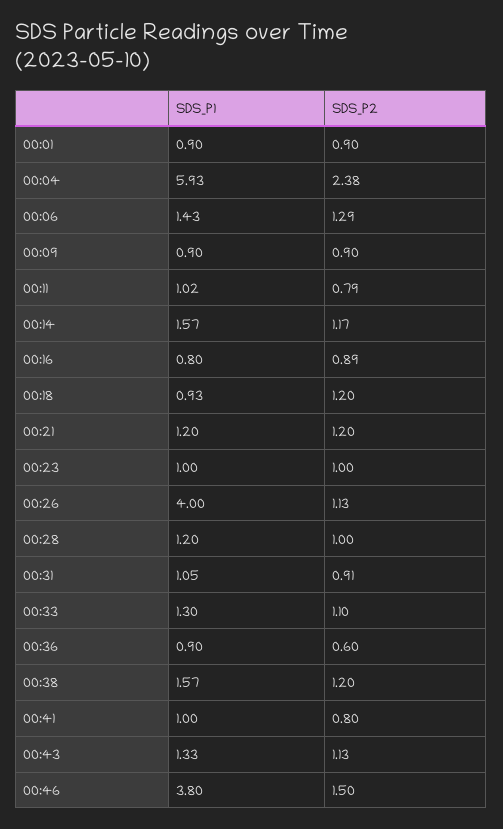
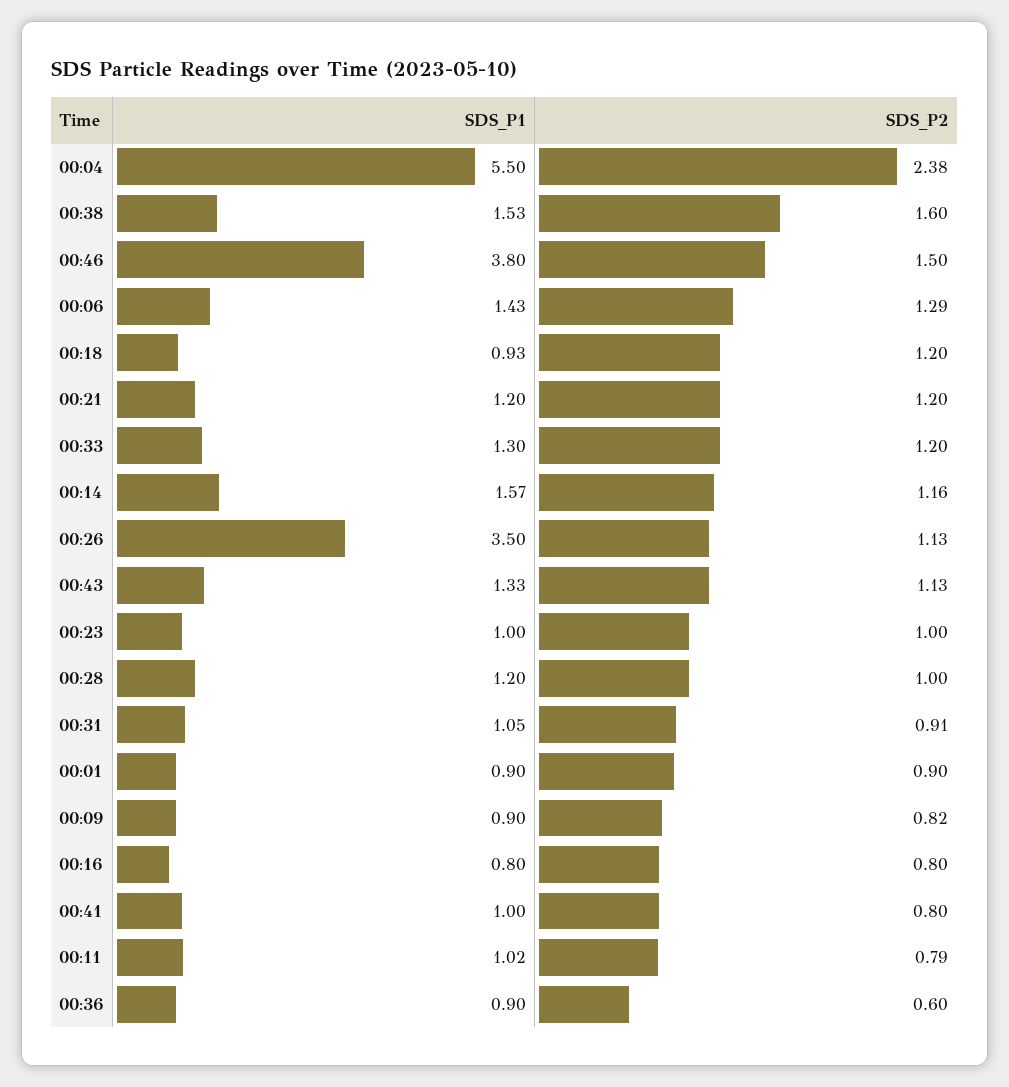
SDS_P1, 00:04: 5.93 -> 5.5
SDS_P2, 00:09: 0.9 -> 0.82
SDS_P2, 00:14: 1.17 -> 1.16
SDS_P2, 00:16: 0.89 -> 0.8
SDS_P1, 00:26: 4 -> 3.5
SDS_P2, 00:33: 1.1 -> 1.2
SDS_P1, 00:38: 1.57 -> 1.53
SDS_P2, 00:38: 1.2 -> 1.6

